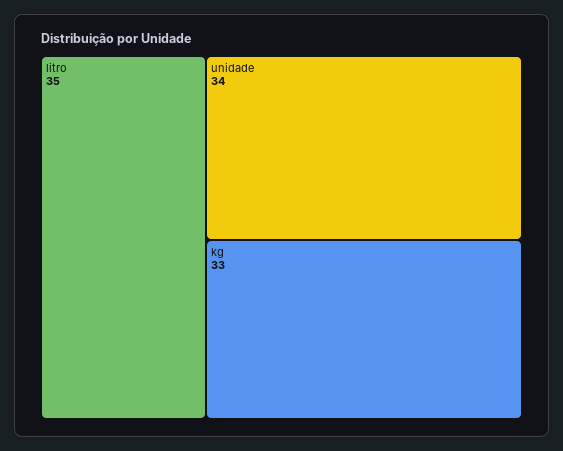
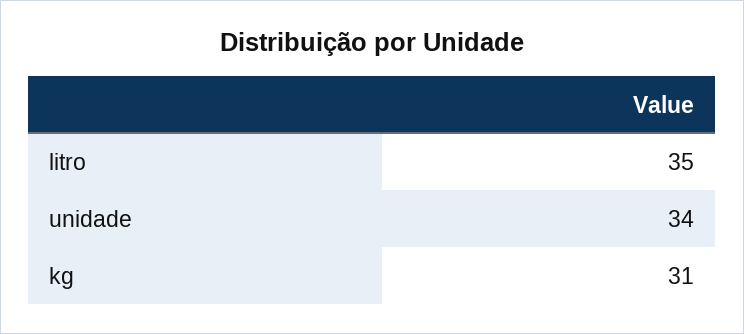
kg: 33 -> 31

